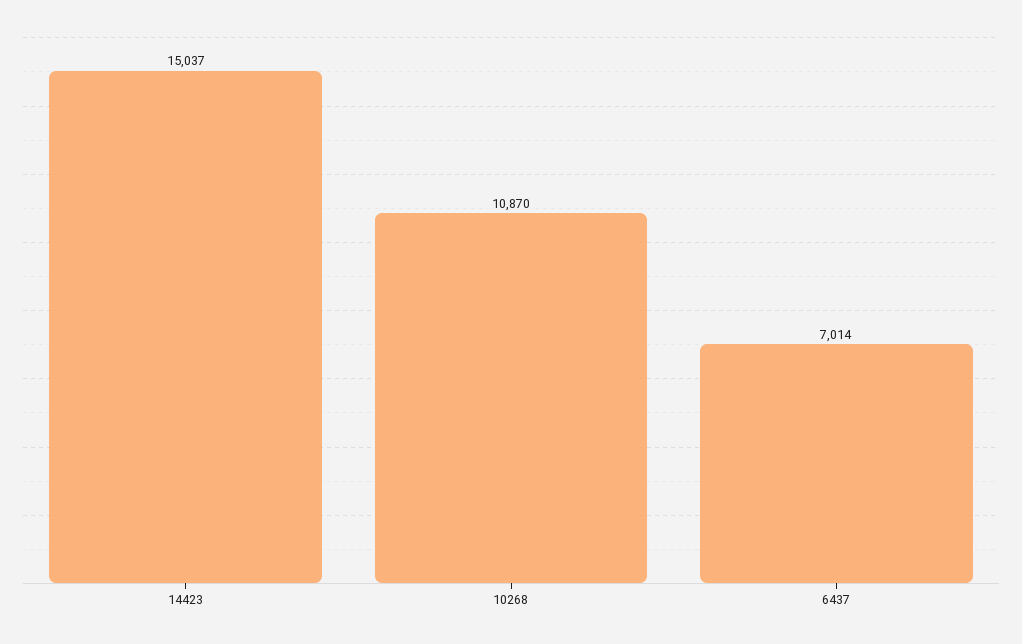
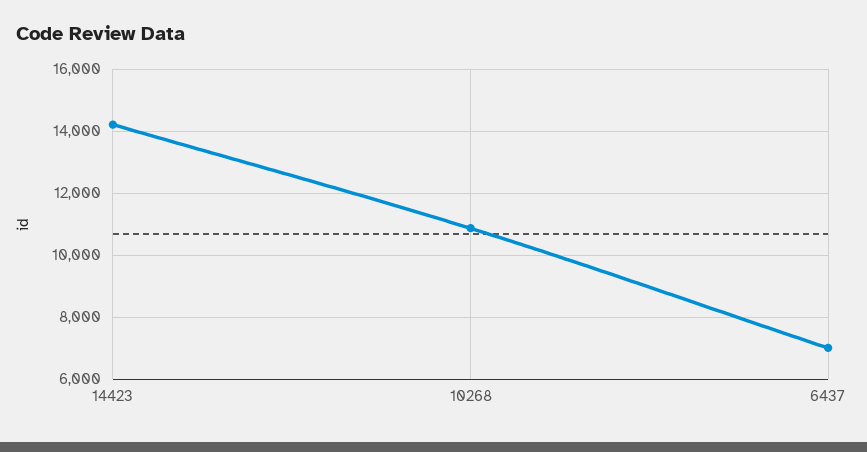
14423: 15037 -> 14200

